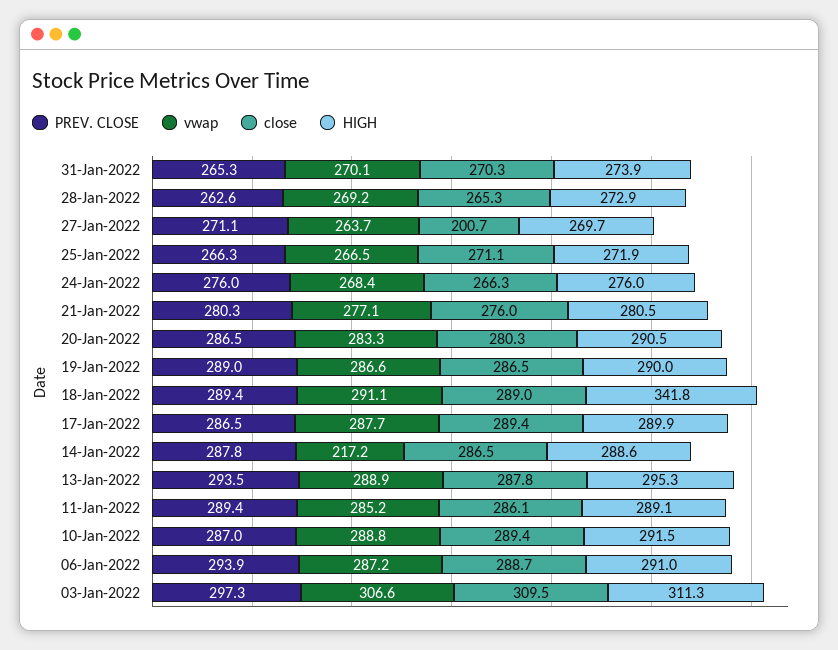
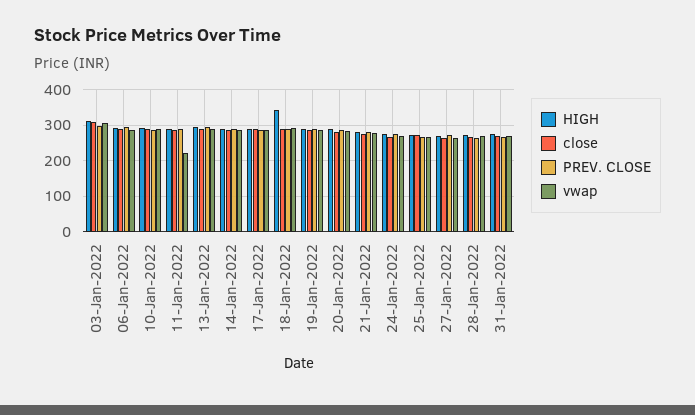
close, 27-Jan-2022: 200.7 -> 260
vwap, 14-Jan-2022: 217.2 -> 280
vwap, 11-Jan-2022: 285.2 -> 220

